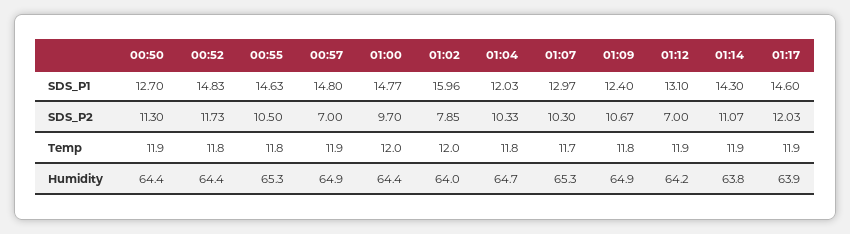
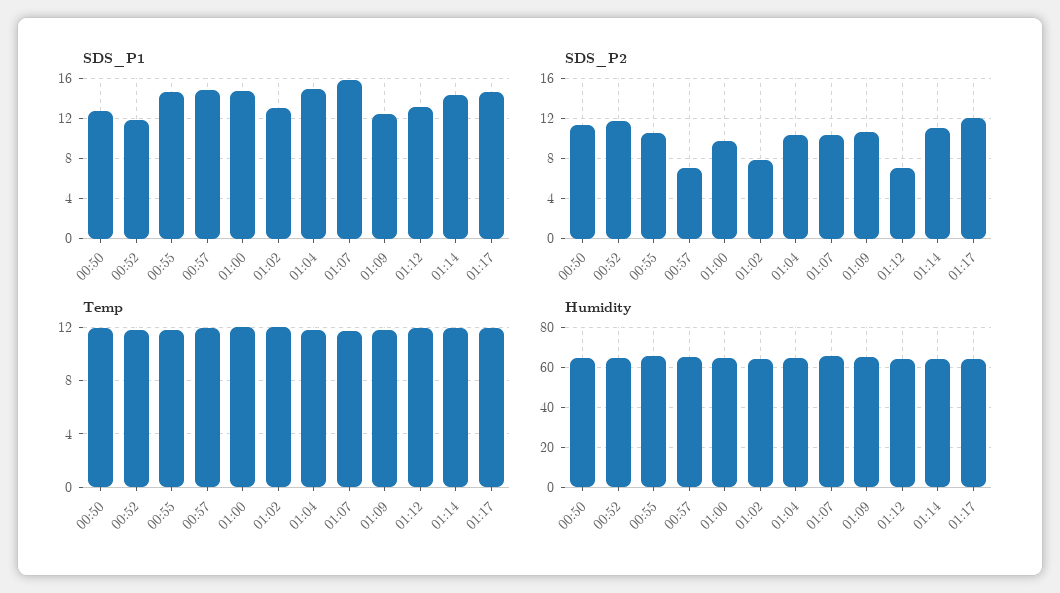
SDS_P1, 00:52: 14.83 -> 12
SDS_P1, 01:02: 15.96 -> 13
SDS_P1, 01:04: 12.03 -> 15
SDS_P1, 01:07: 12.97 -> 16

